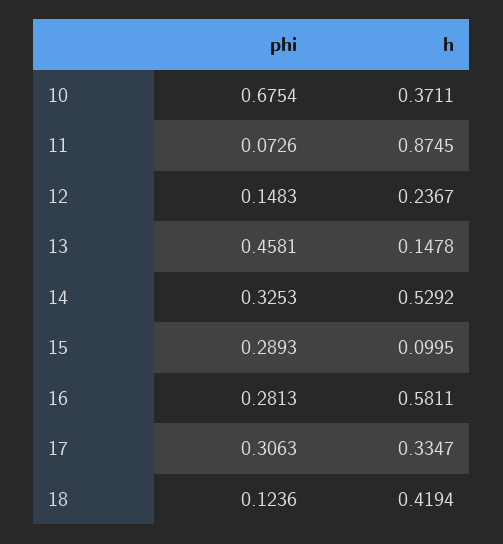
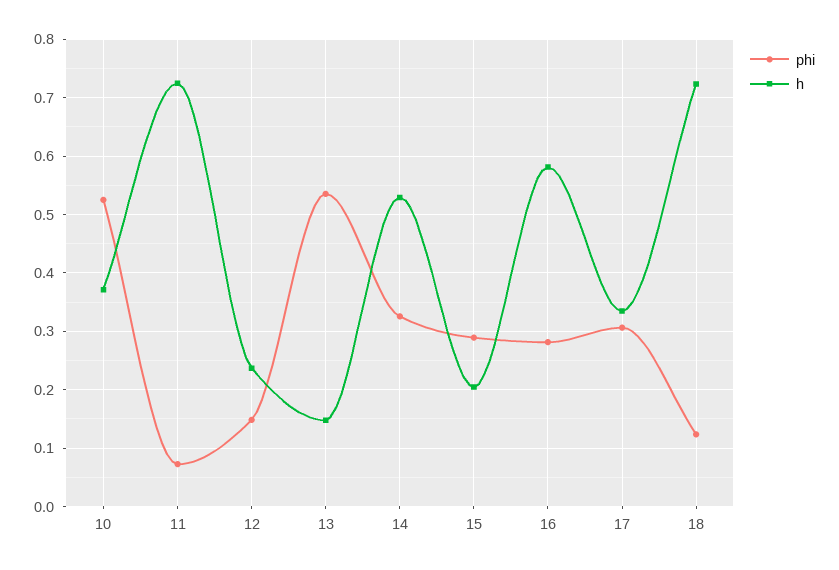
phi, 10: 0.6754 -> 0.52
h, 11: 0.8745 -> 0.72
phi, 13: 0.4581 -> 0.54
h, 15: 0.0995 -> 0.2
h, 18: 0.4194 -> 0.72

